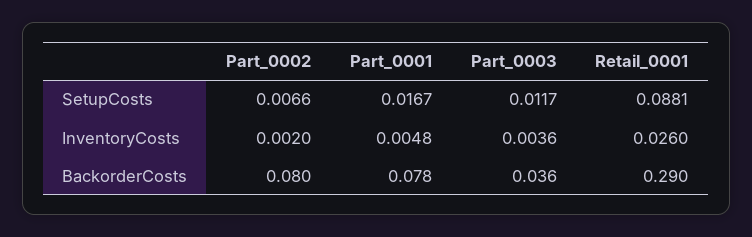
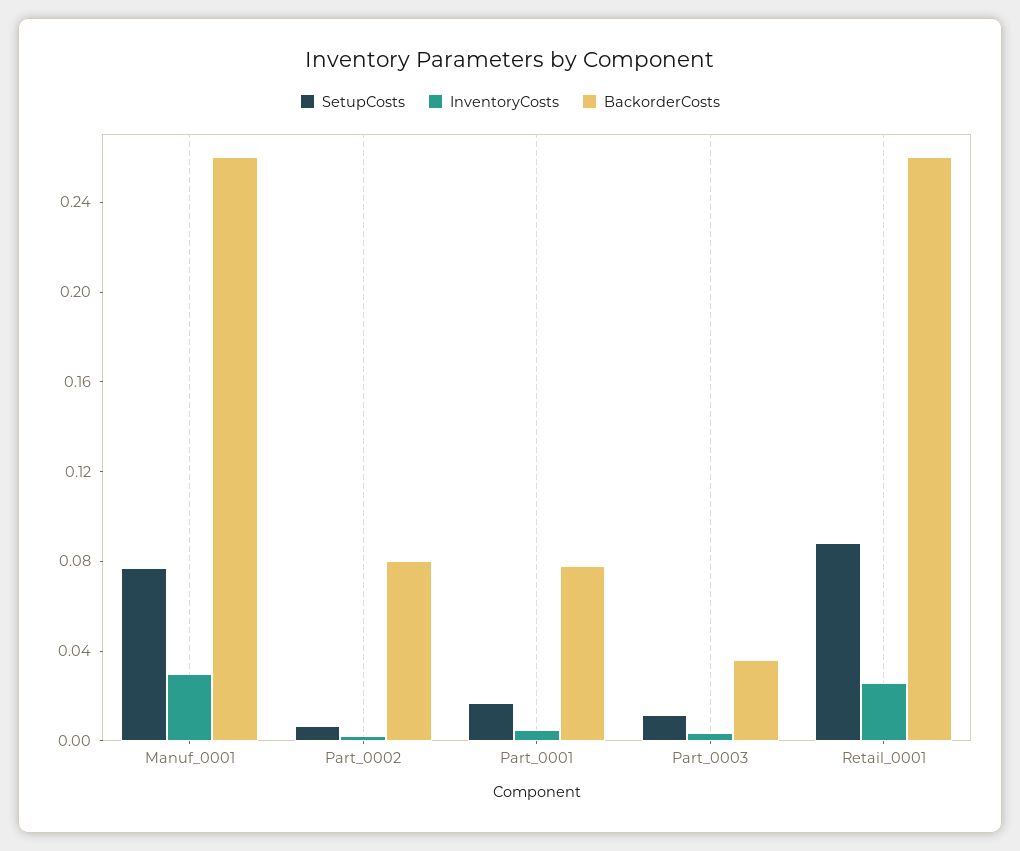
BackorderCosts, Retail_0001: 0.29 -> 0.26
SetupCosts, Manuf_0001: none -> 0.08
InventoryCosts, Manuf_0001: none -> 0.03
BackorderCosts, Manuf_0001: none -> 0.26

